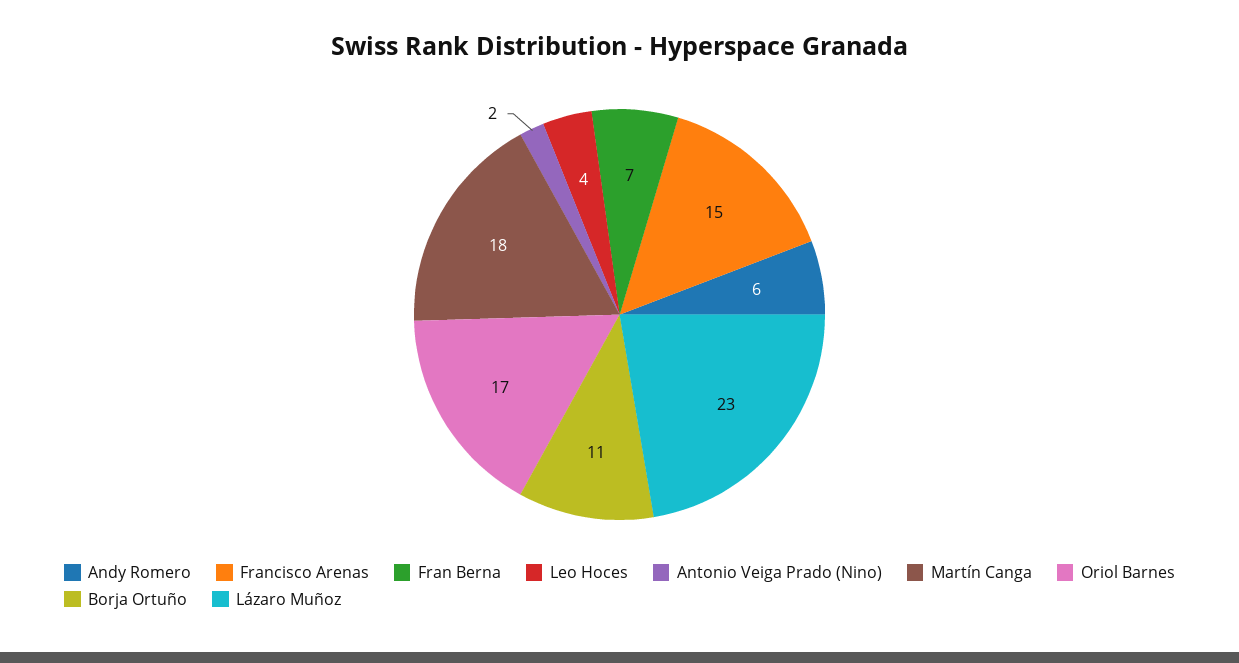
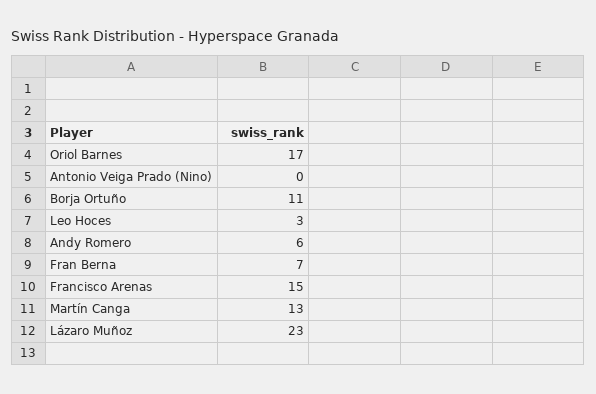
Leo Hoces: 4 -> 3
Antonio Veiga Prado (Nino): 2 -> 0
Martín Canga: 18 -> 13

